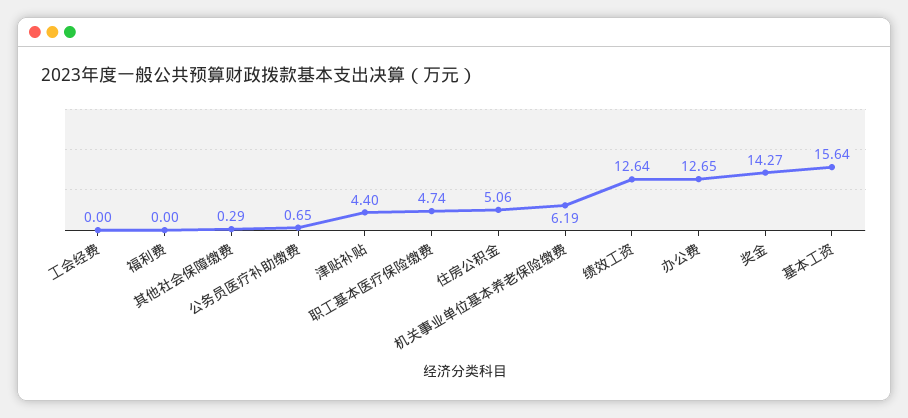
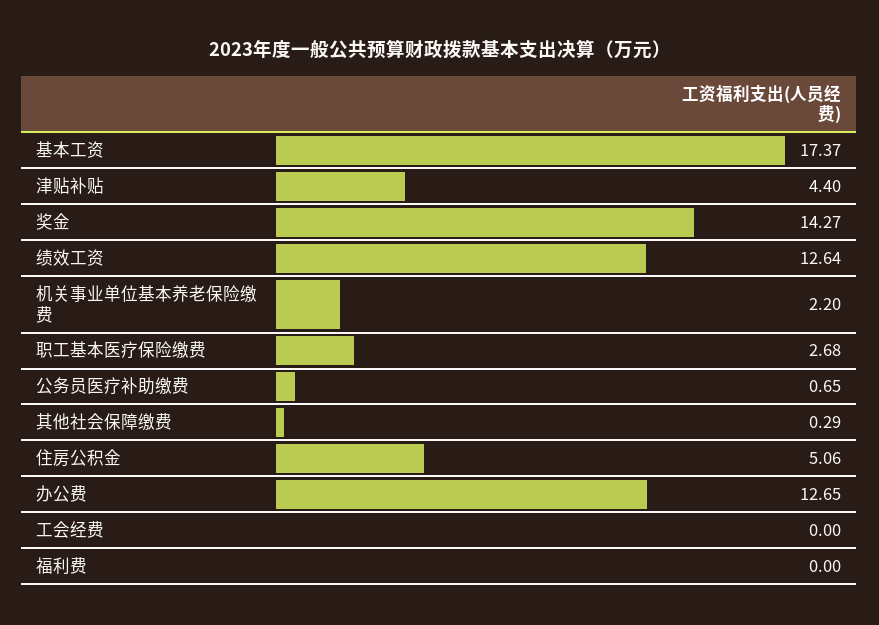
职工基本医疗保险缴费: 4.74 -> 2.68
机关事业单位基本养老保险缴费: 6.19 -> 2.2
基本工资: 15.64 -> 17.37

